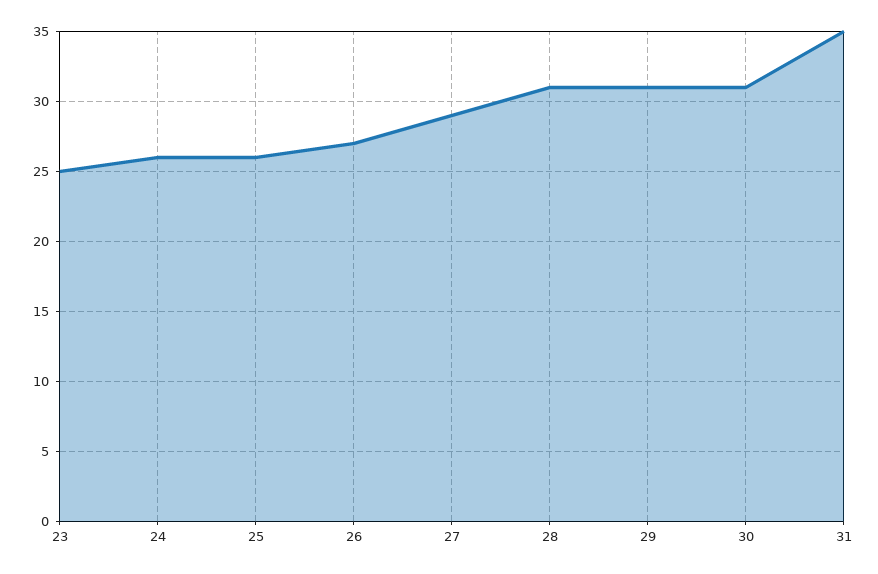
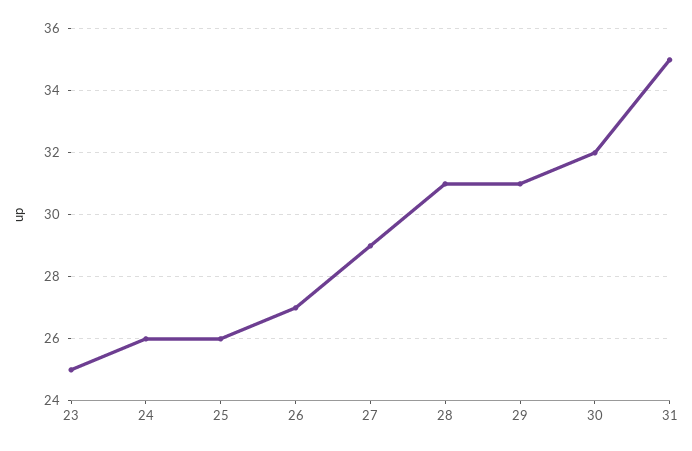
30: 31 -> 32

